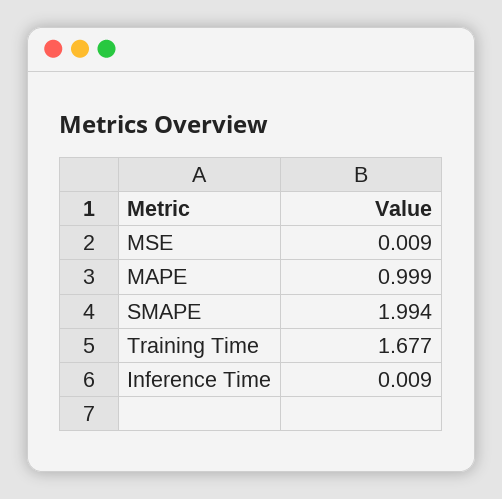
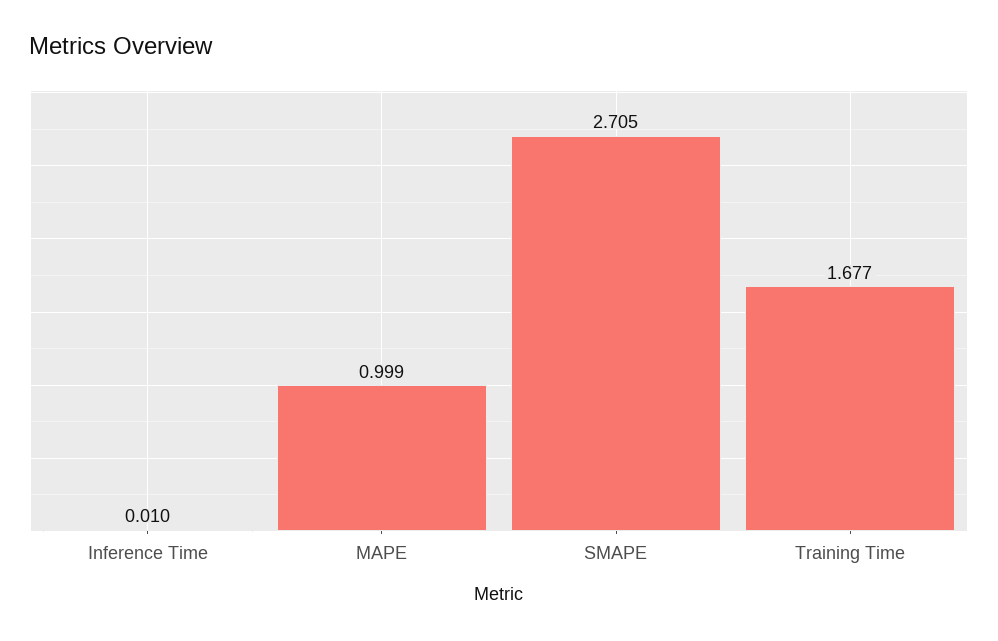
MSE: 0.009 -> none
SMAPE: 1.994 -> 2.705
Inference Time: 0.009 -> 0.01

